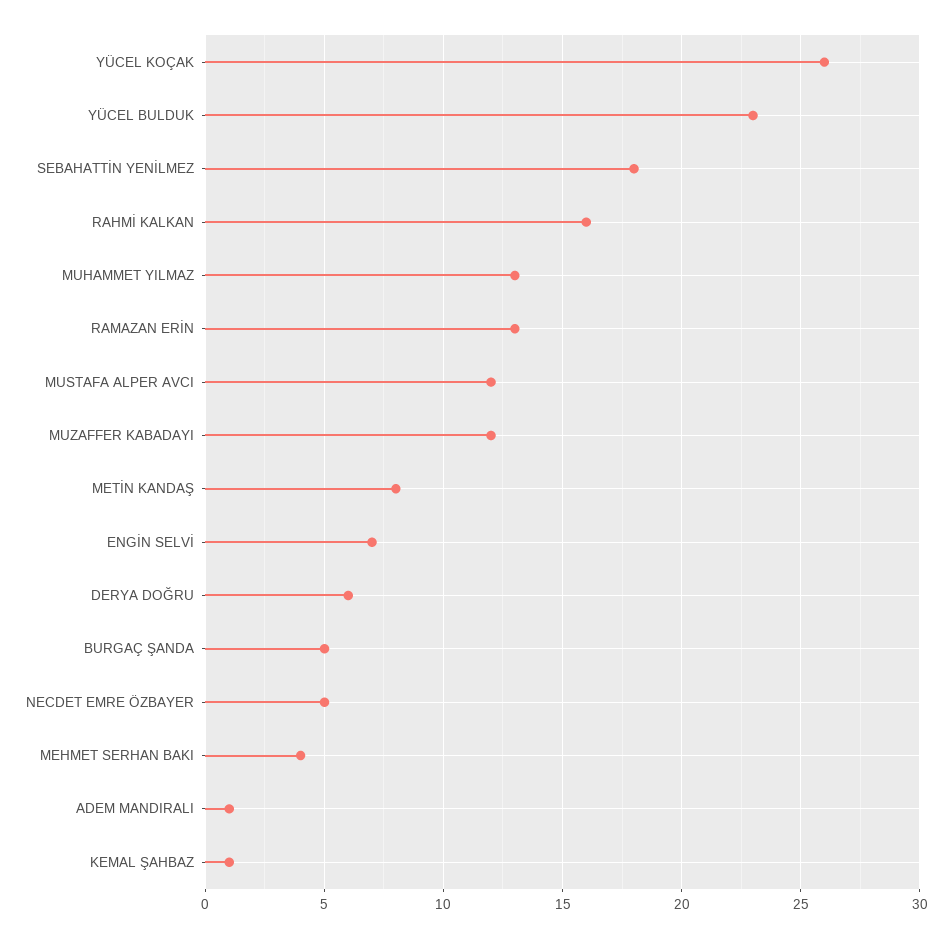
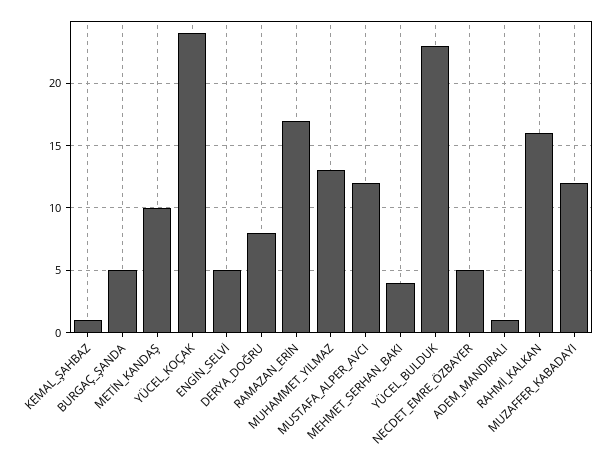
YÜCEL KOÇAK: 26 -> 24
SEBAHATTİN YENİLMEZ: 18 -> none
RAMAZAN ERİN: 13 -> 17
METİN KANDAŞ: 8 -> 10
ENGİN SELVİ: 7 -> 5
DERYA DOĞRU: 6 -> 8

